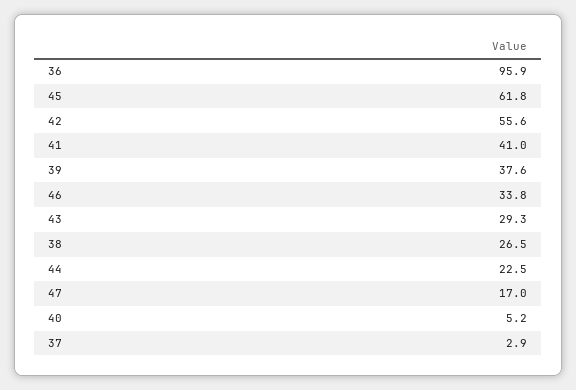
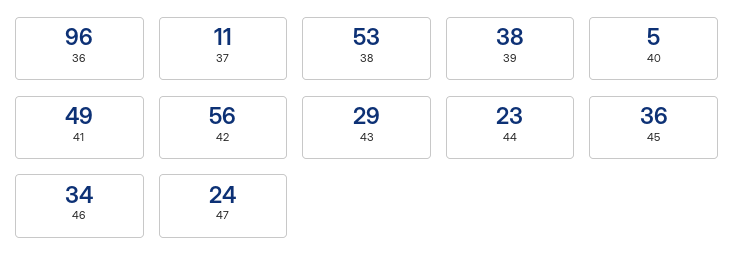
45: 61.8 -> 36
41: 41 -> 49
38: 26.5 -> 53
47: 17 -> 24
37: 2.9 -> 11

